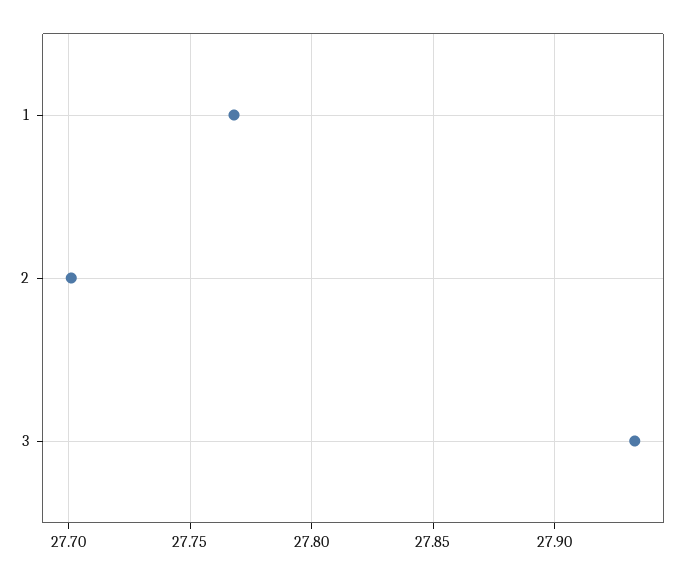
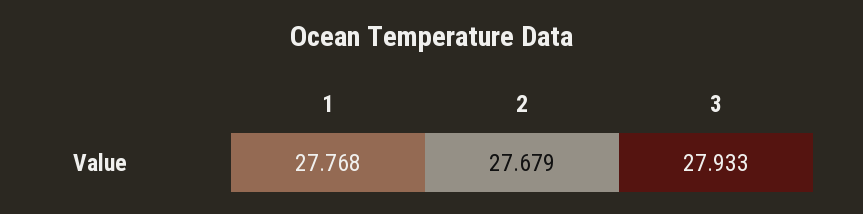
2: 27.7 -> 27.679

